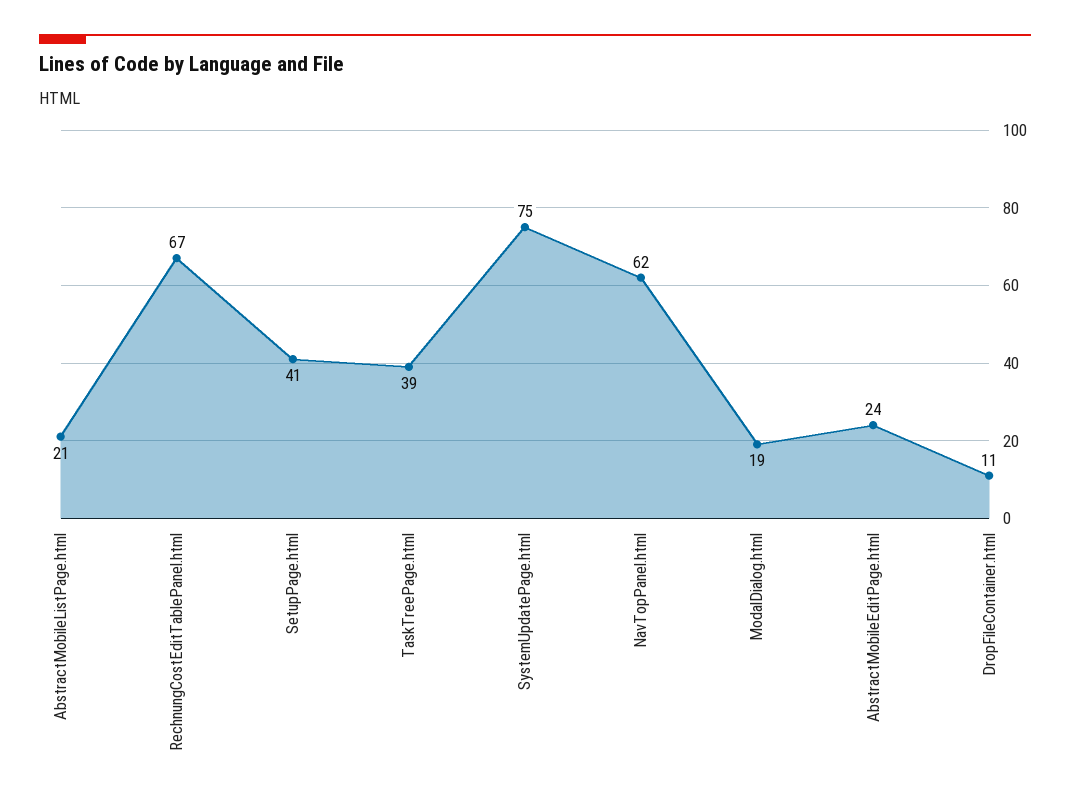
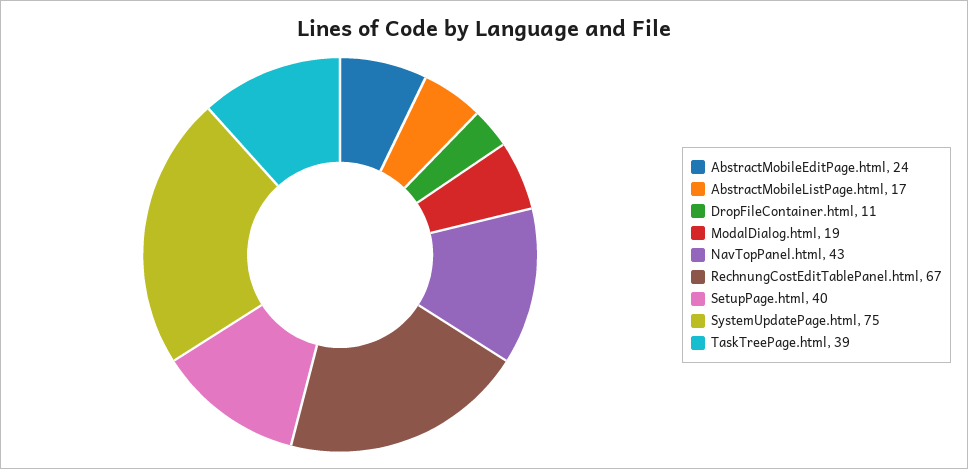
AbstractMobileListPage.html: 21 -> 17
SetupPage.html: 41 -> 40
NavTopPanel.html: 62 -> 43

